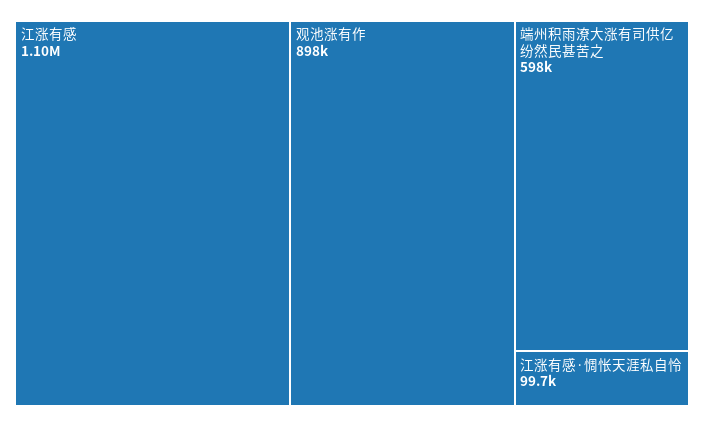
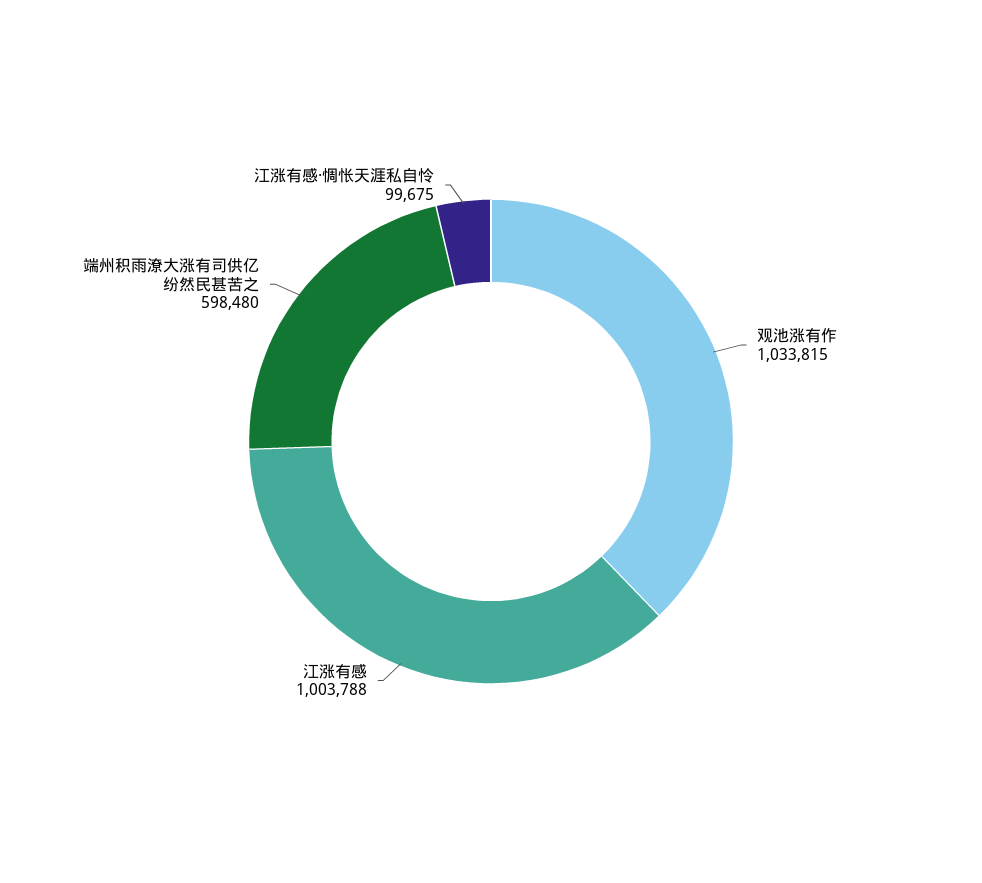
江涨有感: 1100000 -> 1003788
观池涨有作: 898000 -> 1033815

